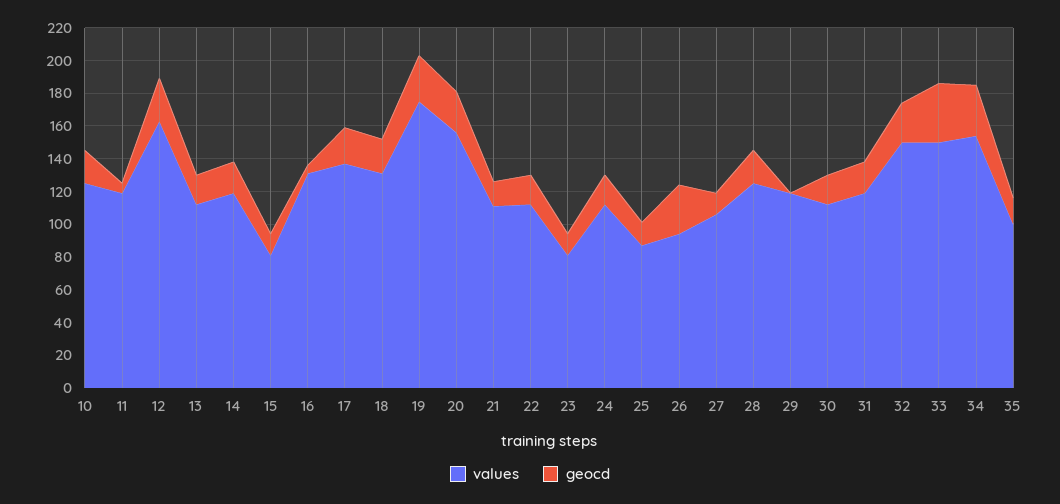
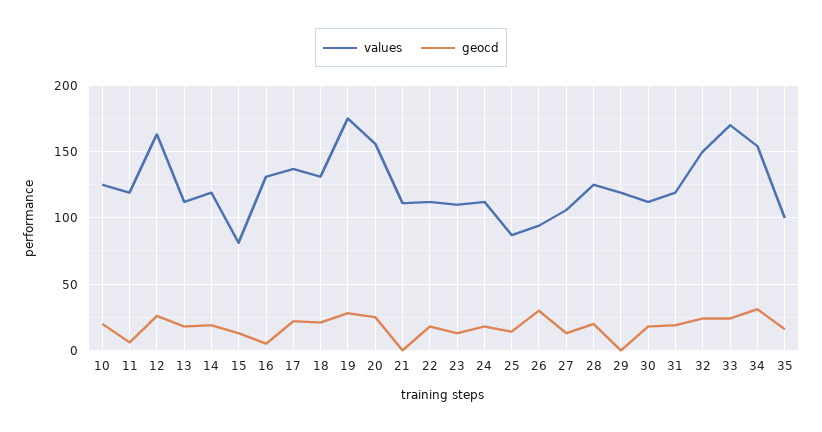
geocd, 21: 15 -> 0
values, 23: 80 -> 110
values, 33: 150 -> 170
geocd, 33: 35 -> 25

